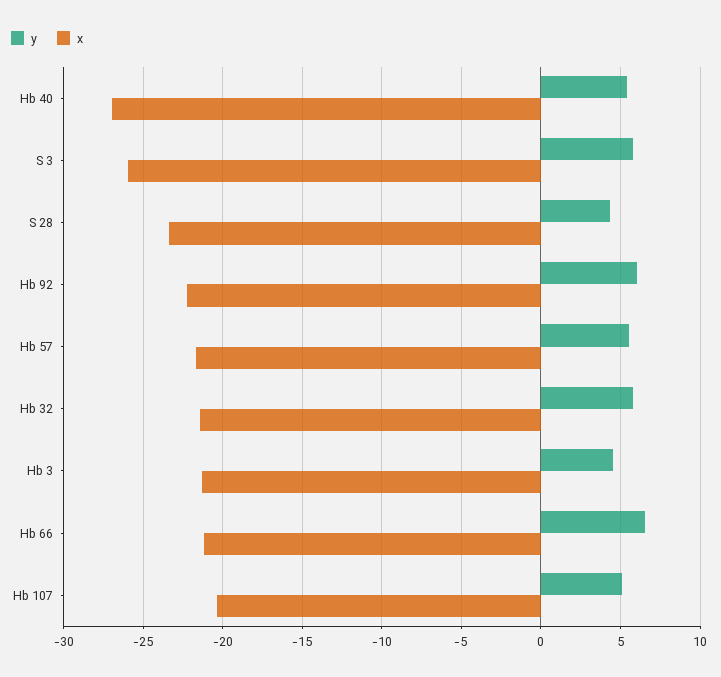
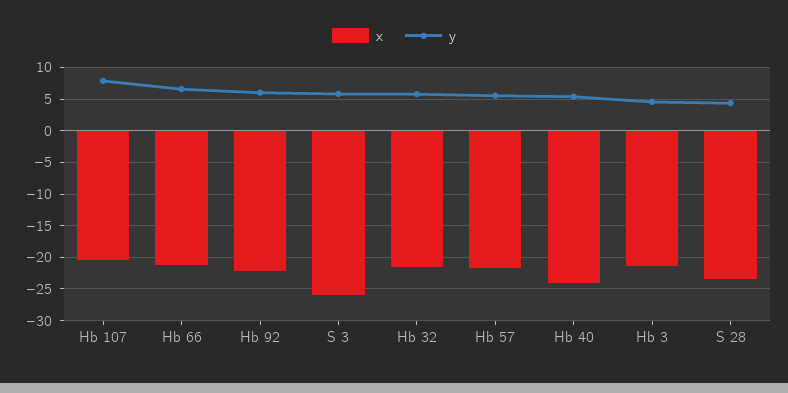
x, Hb 40: -27 -> -24
y, Hb 107: 5 -> 8

